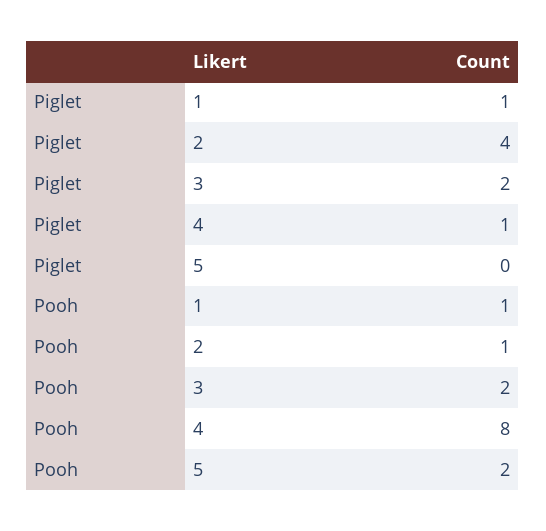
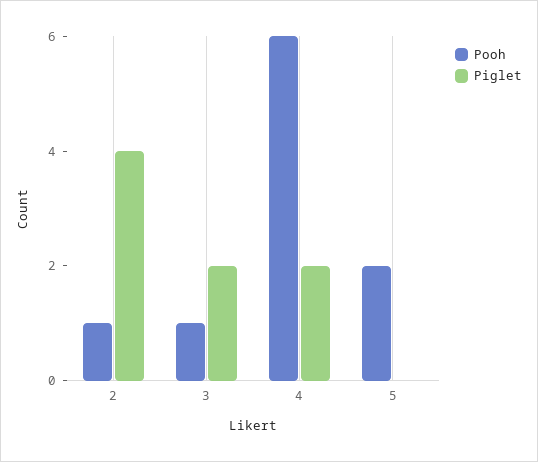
Piglet, 1: 1 -> none
Piglet, 4: 1 -> 2
Pooh, 1: 1 -> none
Pooh, 3: 2 -> 1
Pooh, 4: 8 -> 6

